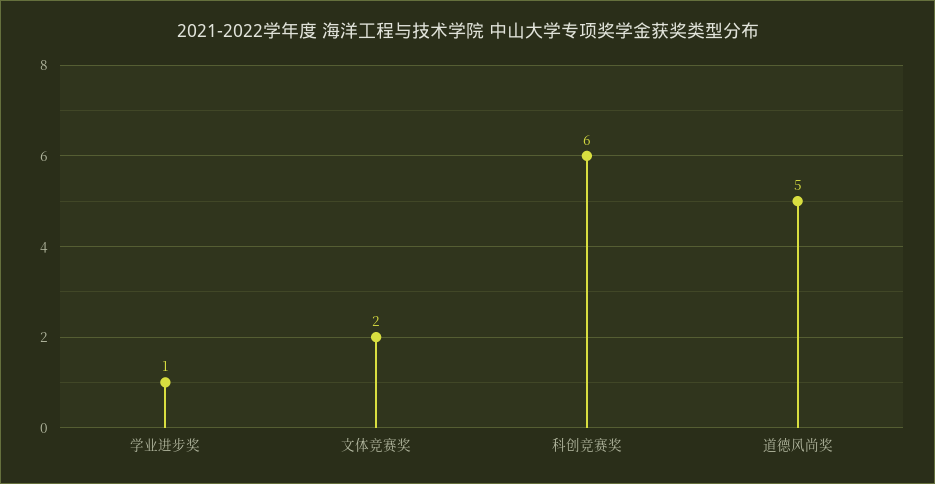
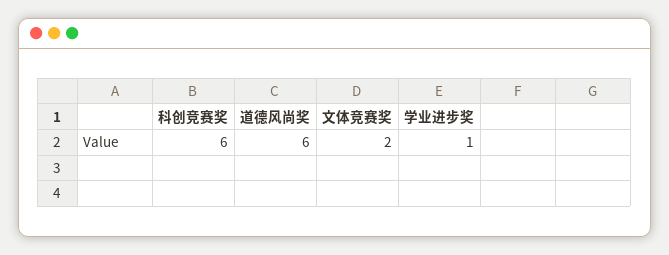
道德风尚奖: 5 -> 6

